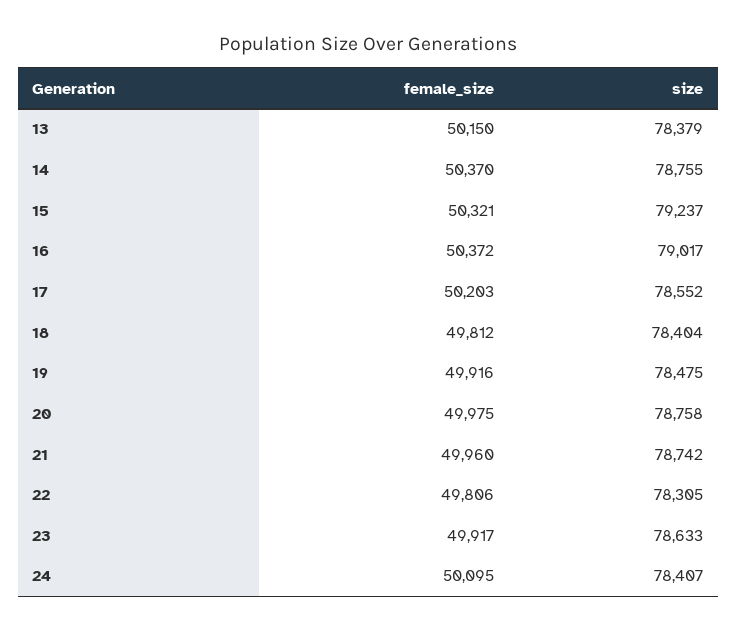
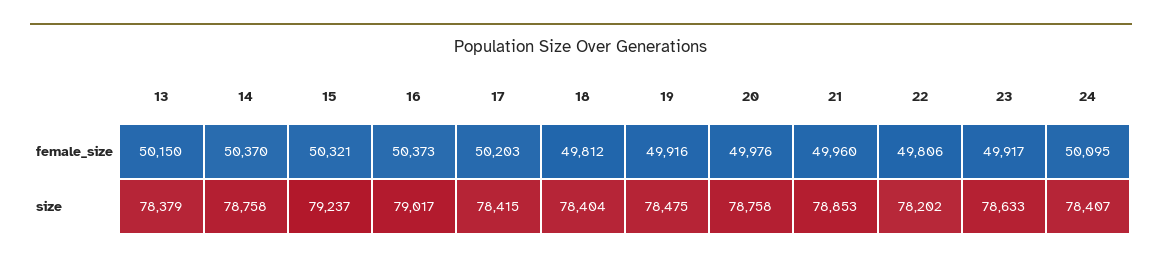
size, 14: 78755 -> 78758
female_size, 16: 50372 -> 50373
size, 17: 78552 -> 78415
female_size, 20: 49975 -> 49976
size, 21: 78742 -> 78853
size, 22: 78305 -> 78202

